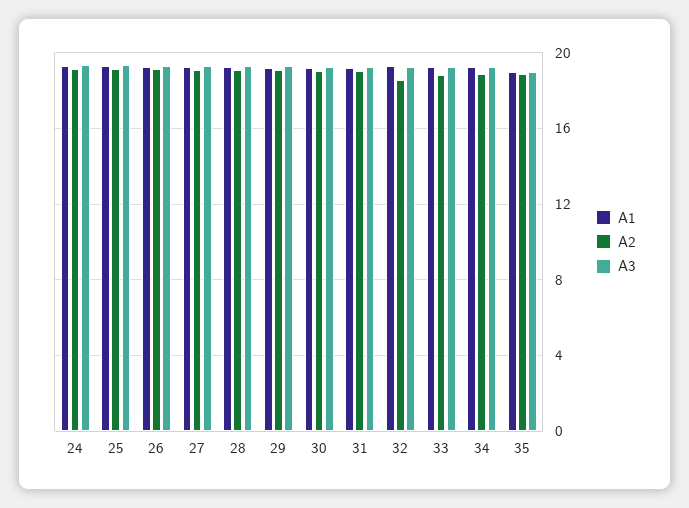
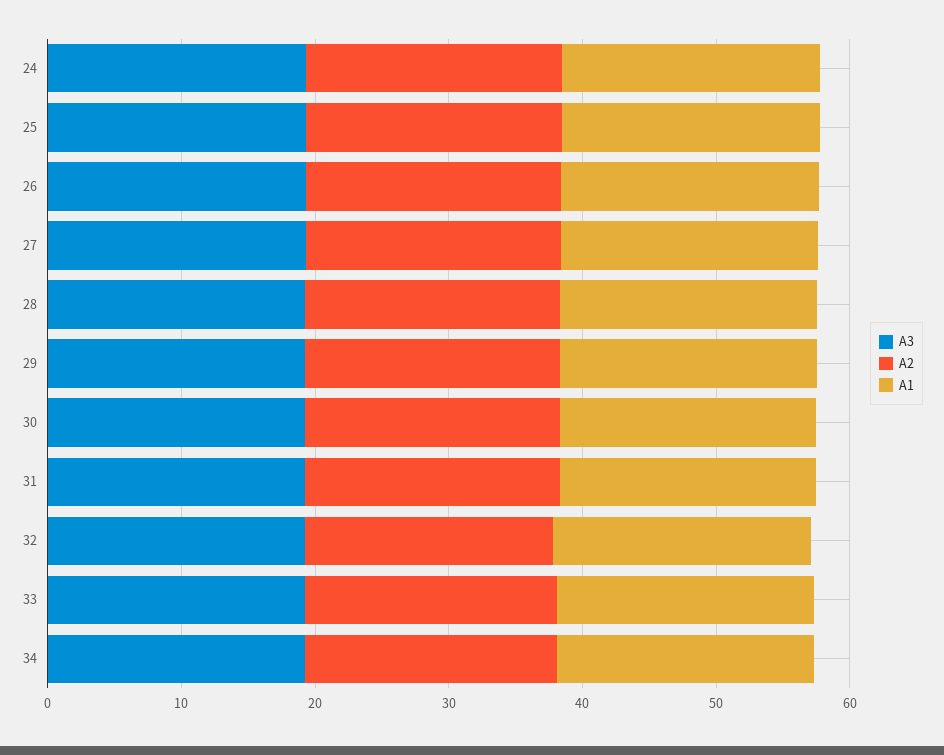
A1, 35: 19 -> none
A2, 35: 19 -> none
A3, 35: 19 -> none

